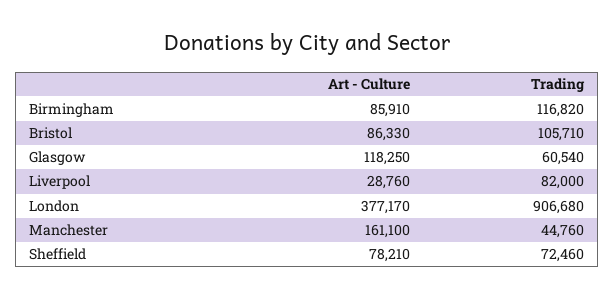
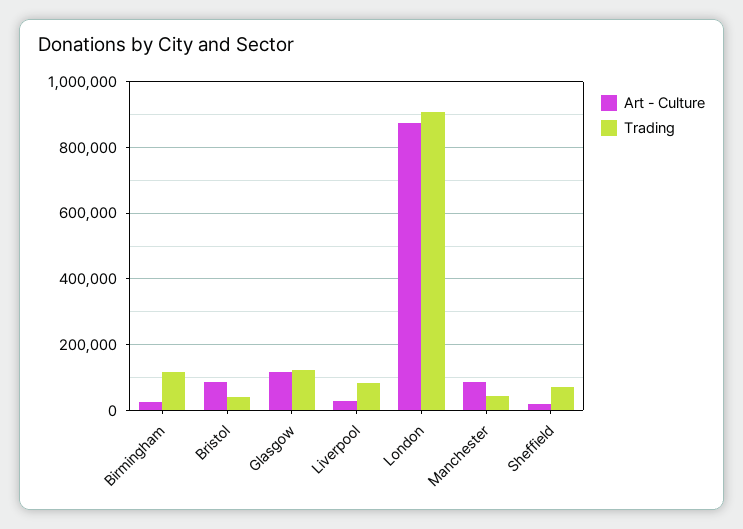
Art - Culture, Birmingham: 85910 -> 20000
Trading, Bristol: 105710 -> 40000
Trading, Glasgow: 60540 -> 120000
Art - Culture, London: 377170 -> 880000
Art - Culture, Manchester: 161100 -> 80000
Art - Culture, Sheffield: 78210 -> 20000

